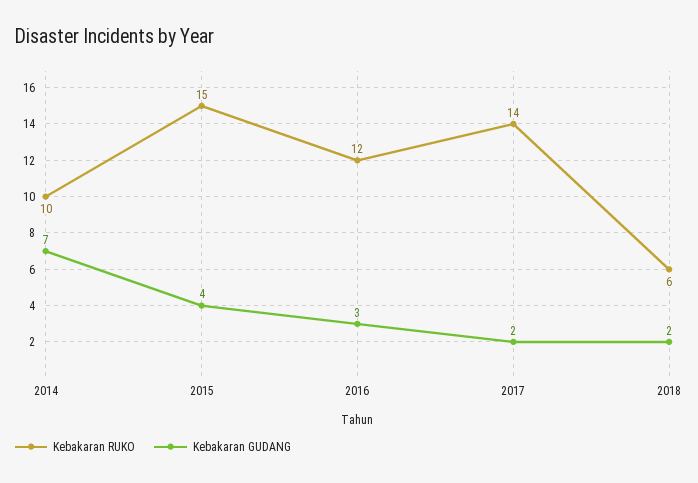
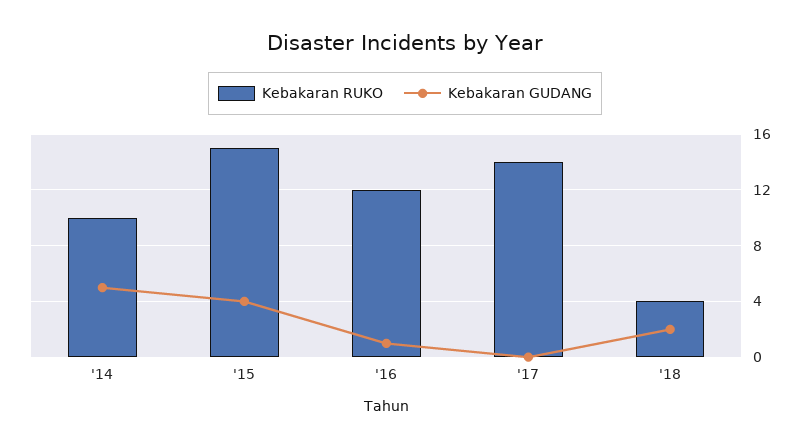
Kebakaran GUDANG, 2014: 7 -> 5
Kebakaran GUDANG, 2016: 3 -> 1
Kebakaran GUDANG, 2017: 2 -> 0
Kebakaran RUKO, 2018: 6 -> 4

